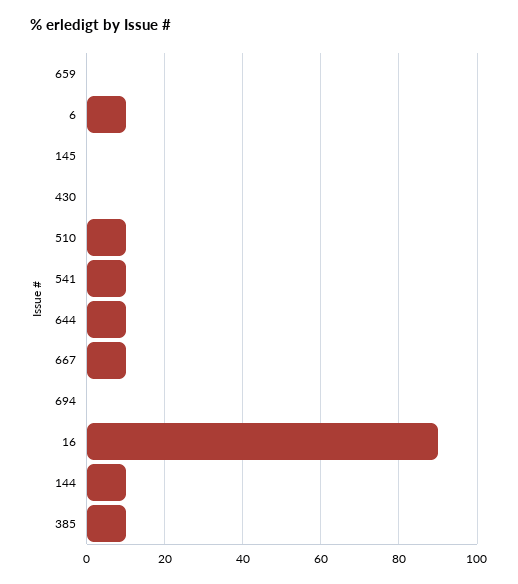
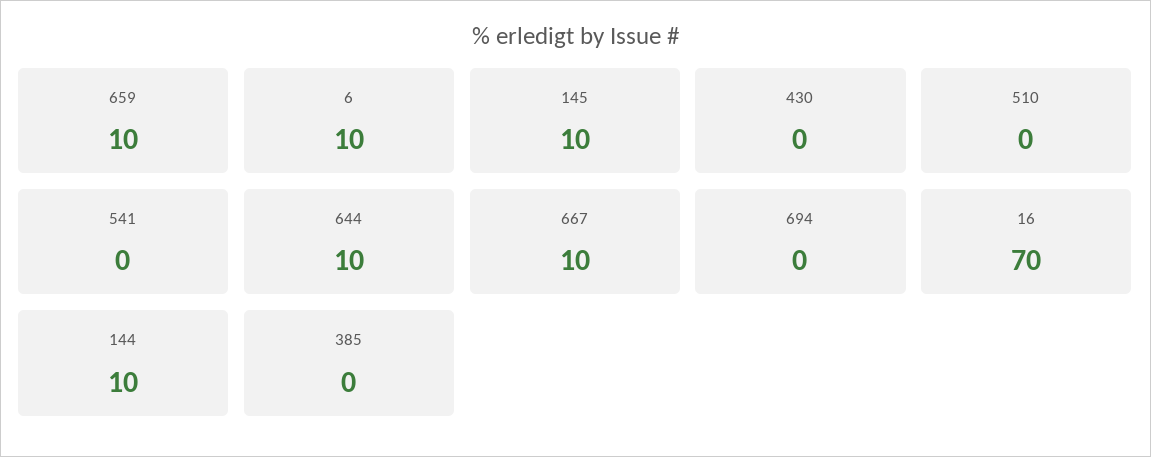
659: 0 -> 10
145: 0 -> 10
510: 10 -> 0
541: 10 -> 0
16: 90 -> 70
385: 10 -> 0

